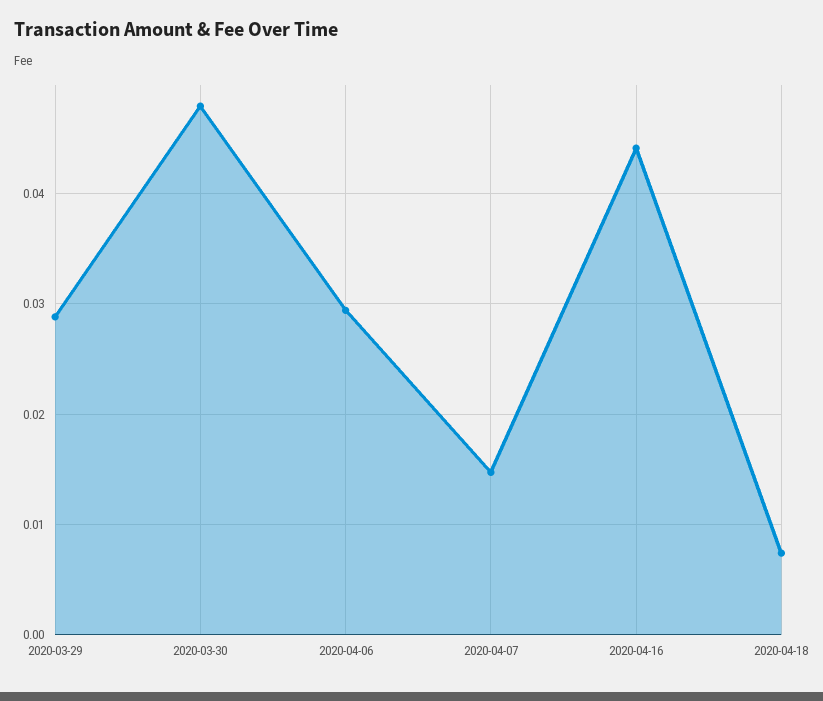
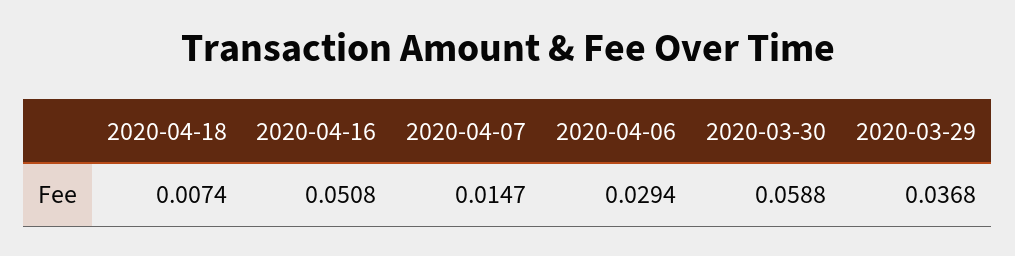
2020-03-29: 0.029 -> 0.0368
2020-03-30: 0.048 -> 0.0588
2020-04-16: 0.044 -> 0.0508

